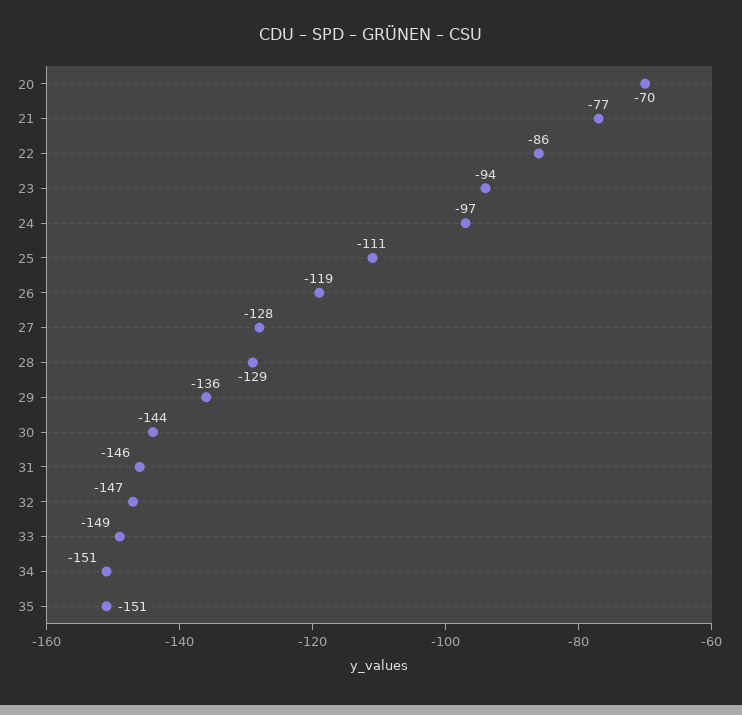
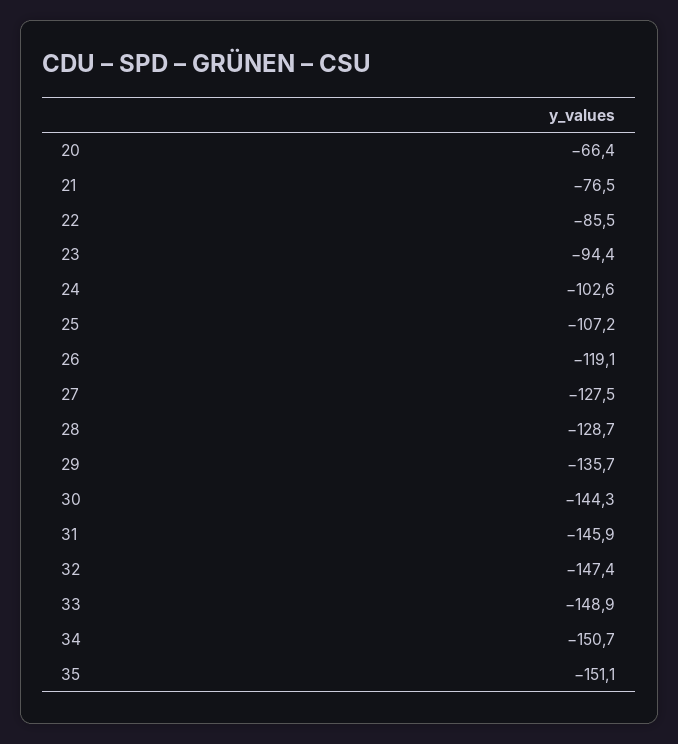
20: -70 -> -66.4
24: -97 -> -102.6
25: -111 -> -107.2

